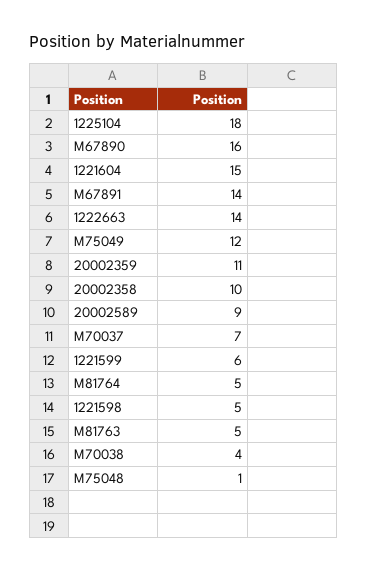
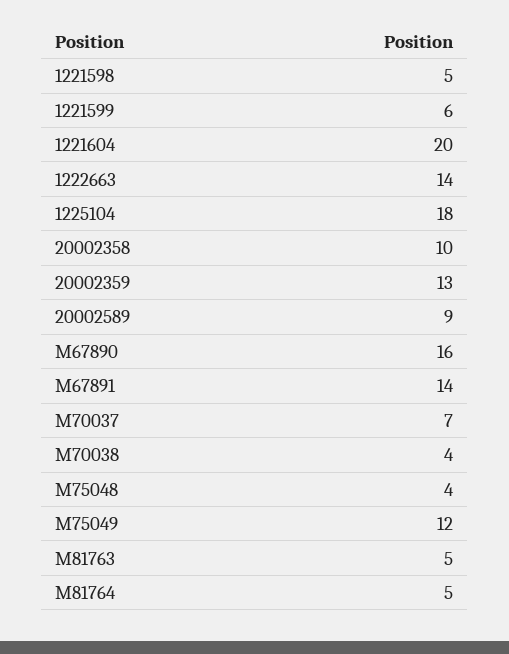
1221604: 15 -> 20
20002359: 11 -> 13
M75048: 1 -> 4

